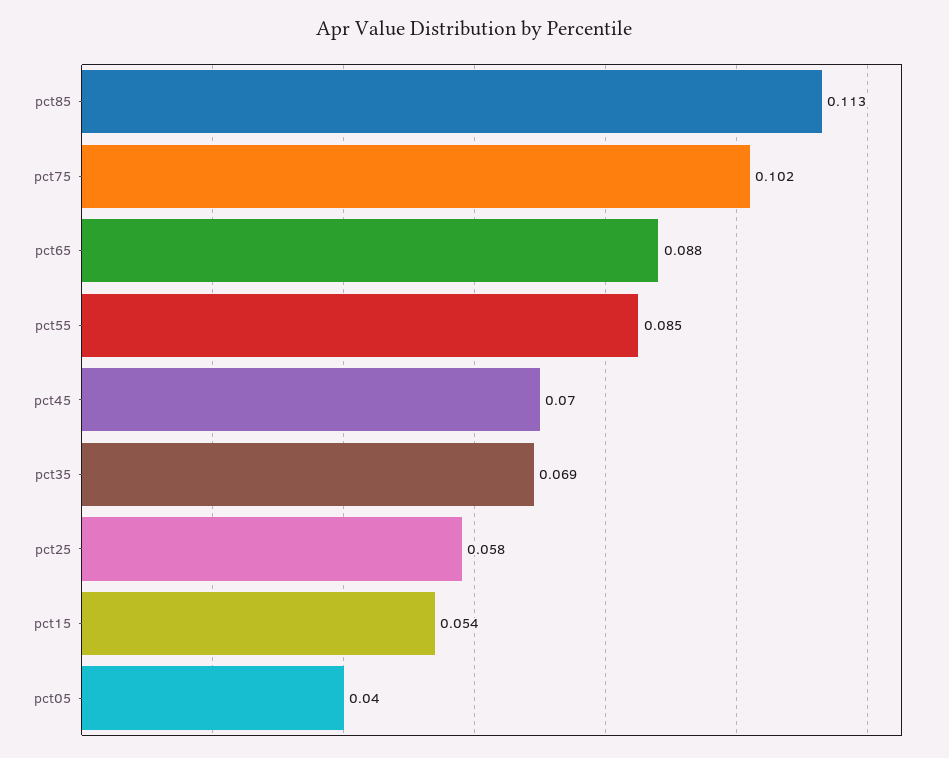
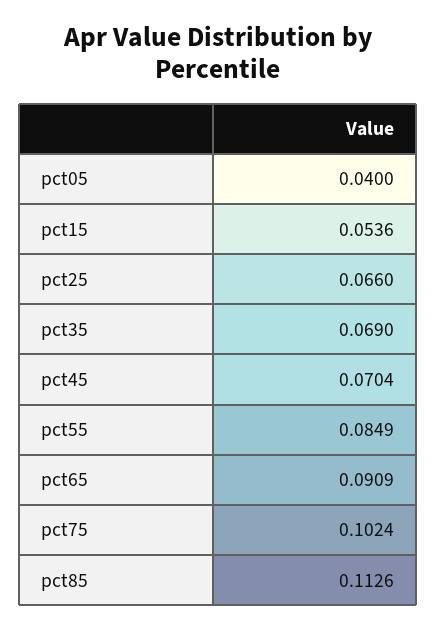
pct65: 0.088 -> 0.0909
pct25: 0.058 -> 0.066

